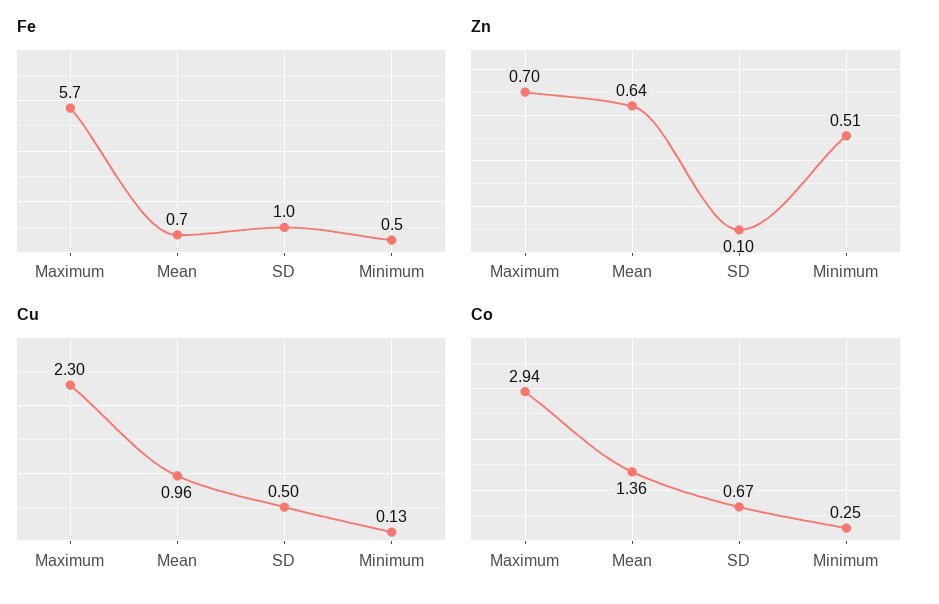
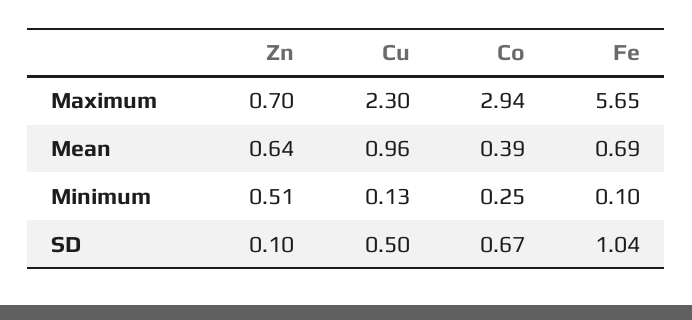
Fe, Minimum: 0.5 -> 0.1
Co, Mean: 1.36 -> 0.39

